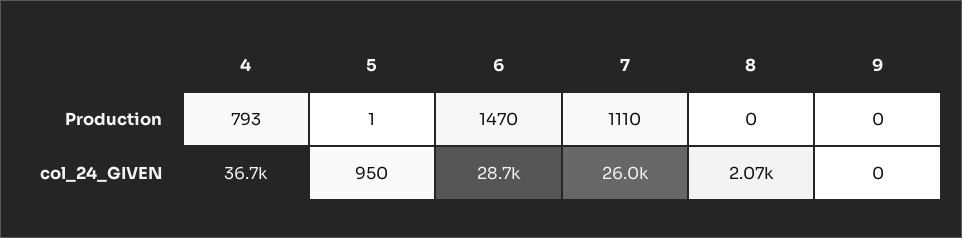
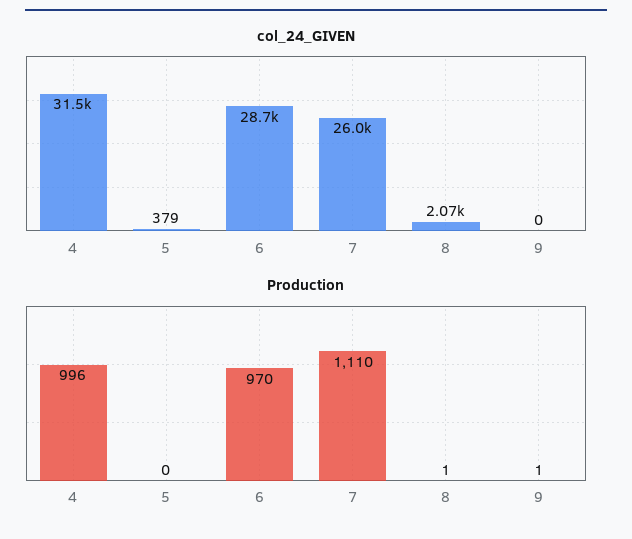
Production, 4: 793 -> 996
Production, 5: 1 -> 0
Production, 6: 1470 -> 970
Production, 8: 0 -> 1
Production, 9: 0 -> 1
col_24_GIVEN, 4: 36700 -> 31500
col_24_GIVEN, 5: 950 -> 379

